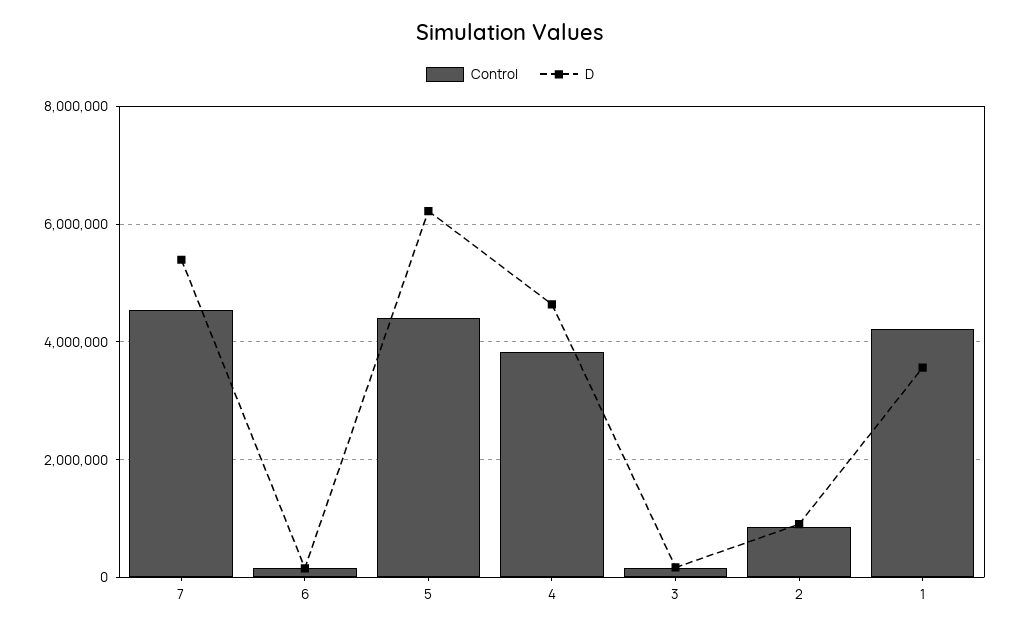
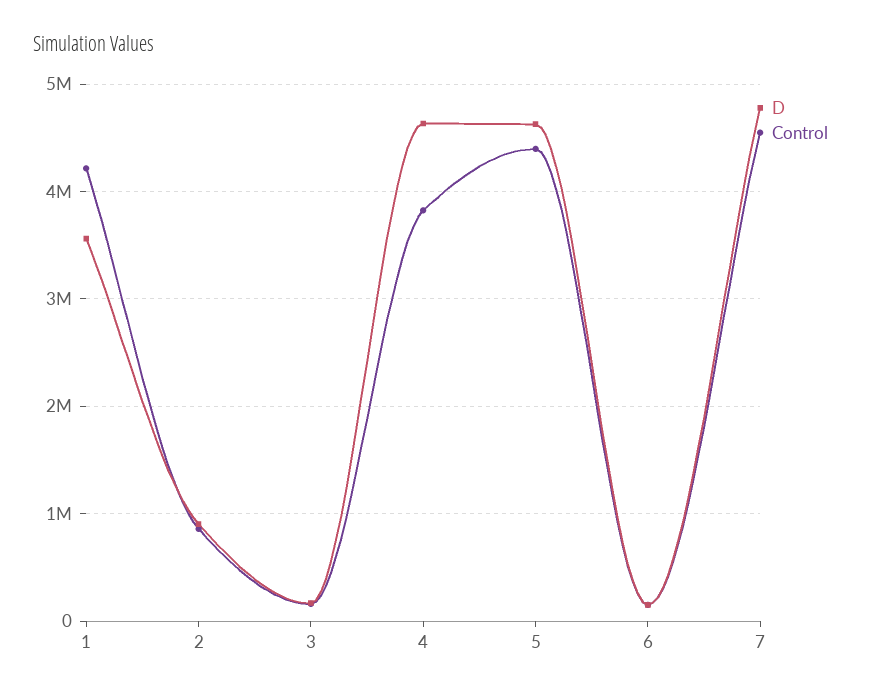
D, 7: 5400000 -> 4800000
D, 5: 6200000 -> 4600000

